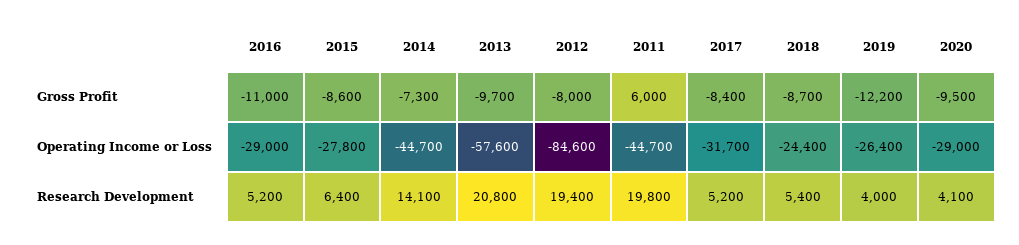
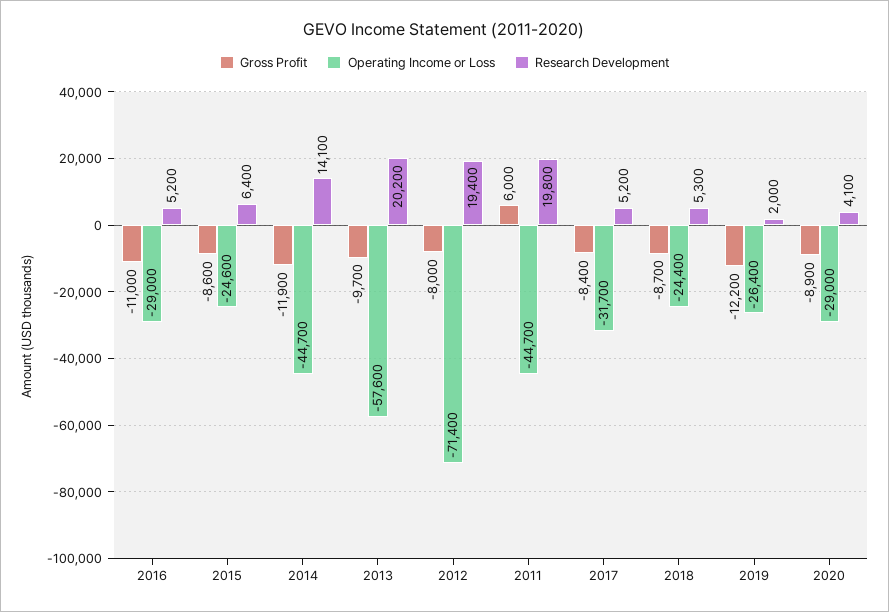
Gross Profit, 2014: -7300 -> -11900
Gross Profit, 2020: -9500 -> -8900
Operating Income or Loss, 2015: -27800 -> -24600
Operating Income or Loss, 2012: -84600 -> -71400
Research Development, 2013: 20800 -> 20200
Research Development, 2018: 5400 -> 5300
Research Development, 2019: 4000 -> 2000

